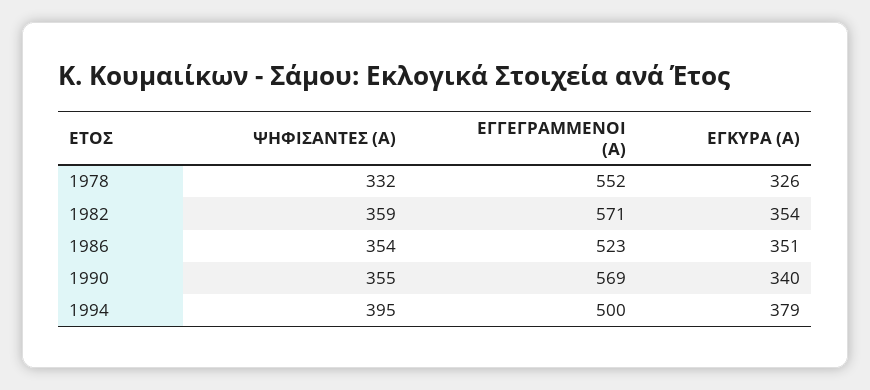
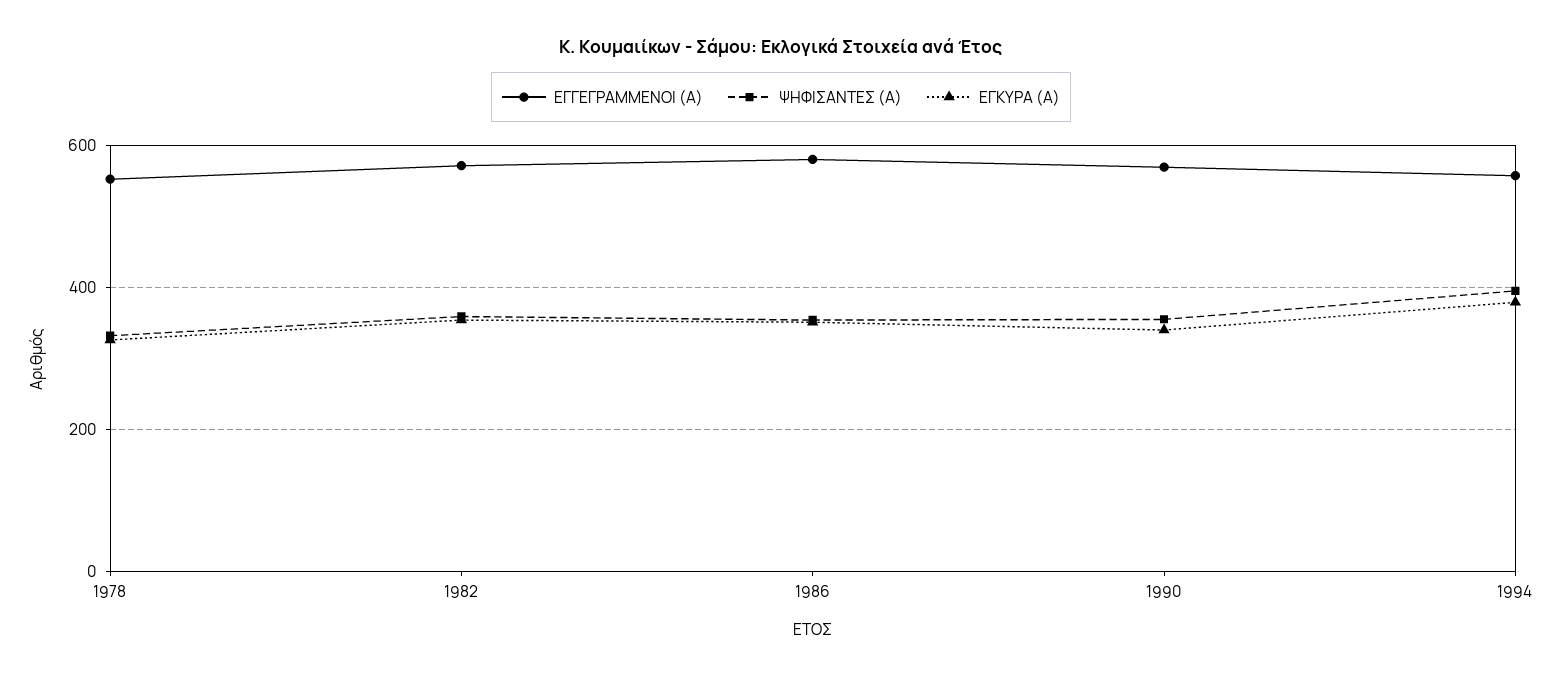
ΕΓΓΕΓΡΑΜΜΕΝΟΙ (Α), 1986: 523 -> 580
ΕΓΓΕΓΡΑΜΜΕΝΟΙ (Α), 1994: 500 -> 560

